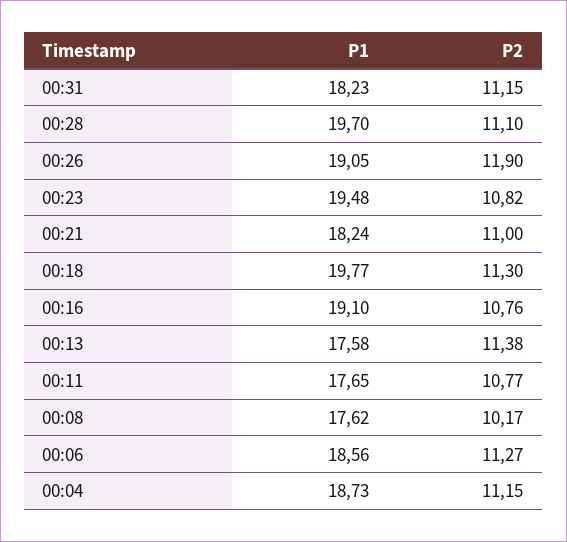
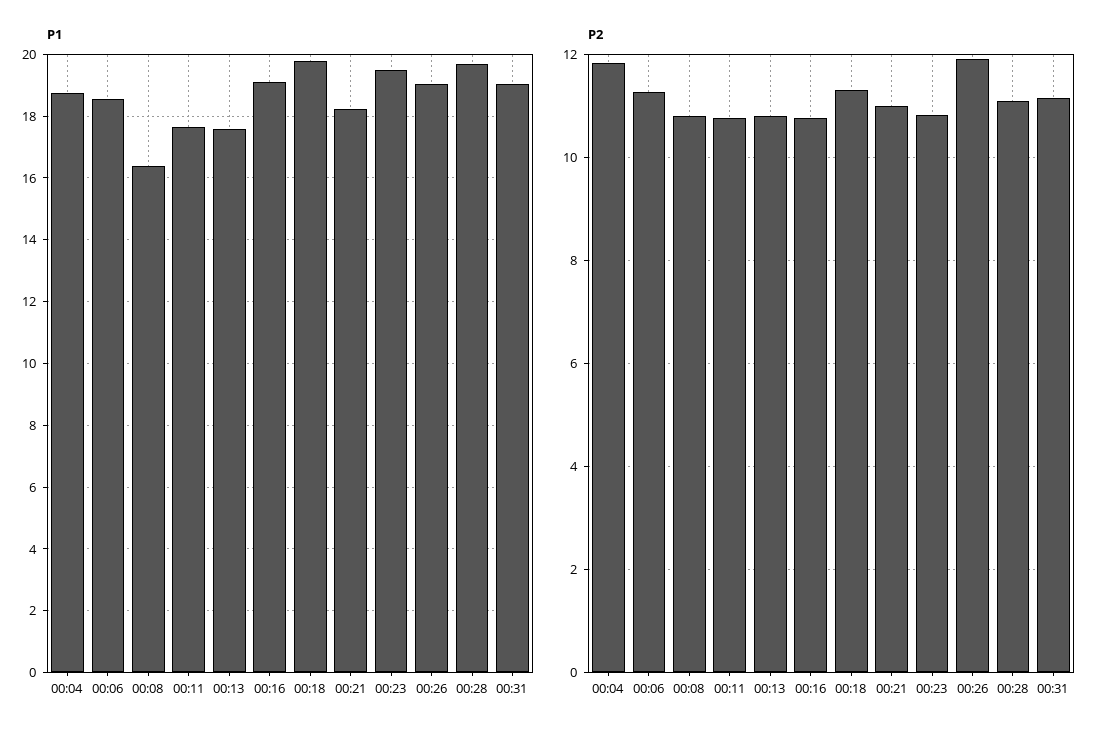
P1, 00:31: 18.23 -> 19
P2, 00:13: 11.38 -> 10.8
P1, 00:08: 17.62 -> 16.4
P2, 00:08: 10.17 -> 10.8
P2, 00:04: 11.15 -> 11.8

